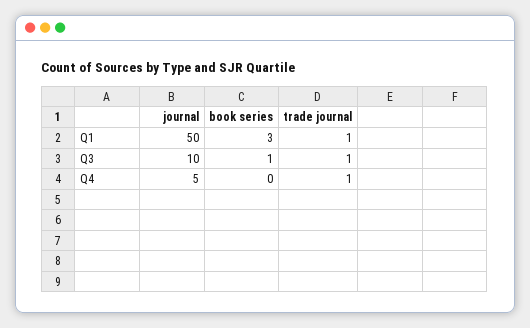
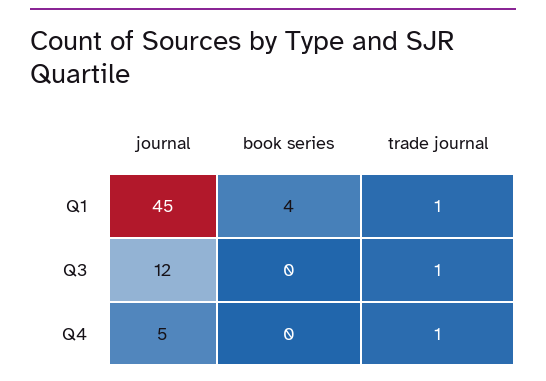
journal, Q1: 50 -> 45
book series, Q1: 3 -> 4
journal, Q3: 10 -> 12
book series, Q3: 1 -> 0

